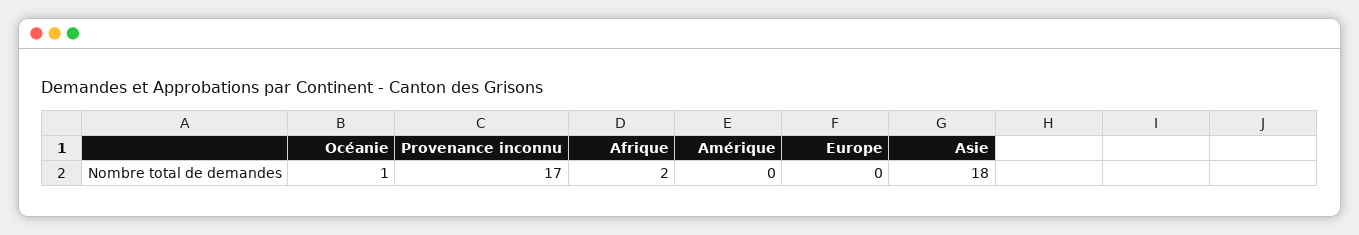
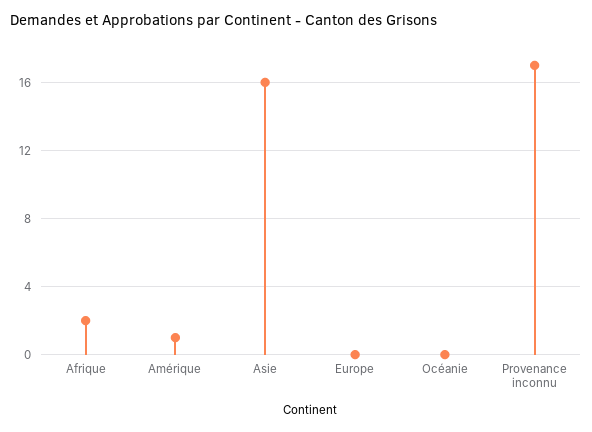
Océanie: 1 -> 0
Amérique: 0 -> 1
Asie: 18 -> 16

